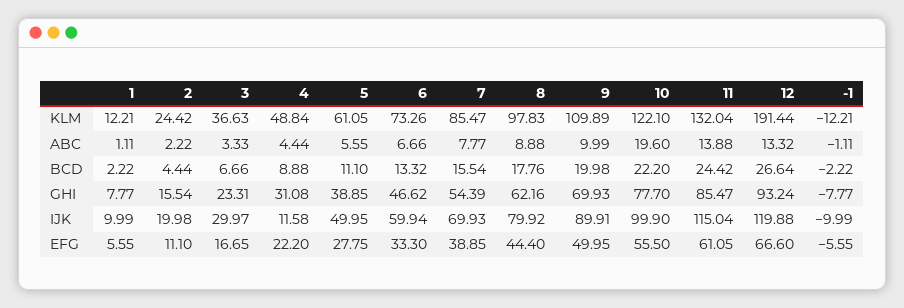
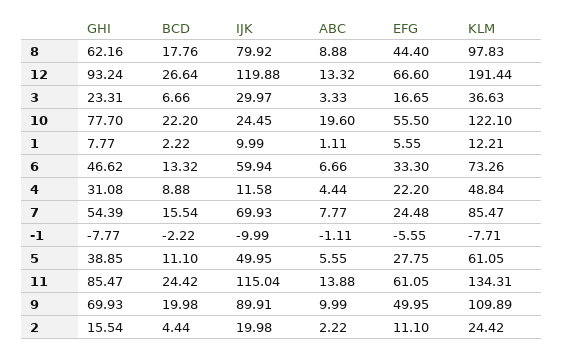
11, KLM: 132.04 -> 134.31
-1, KLM: -12.21 -> -7.71
10, IJK: 99.9 -> 24.45
7, EFG: 38.85 -> 24.48

